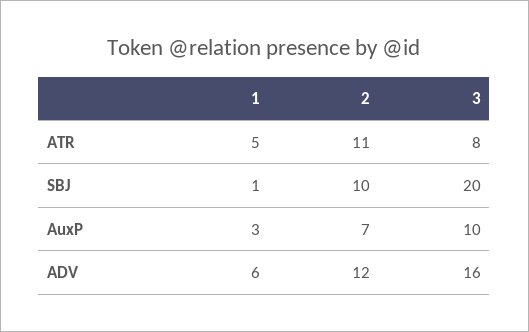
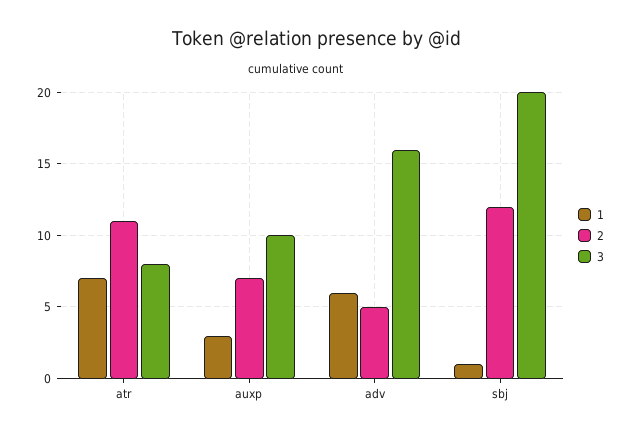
1, ATR: 5 -> 7
2, SBJ: 10 -> 12
2, ADV: 12 -> 5

